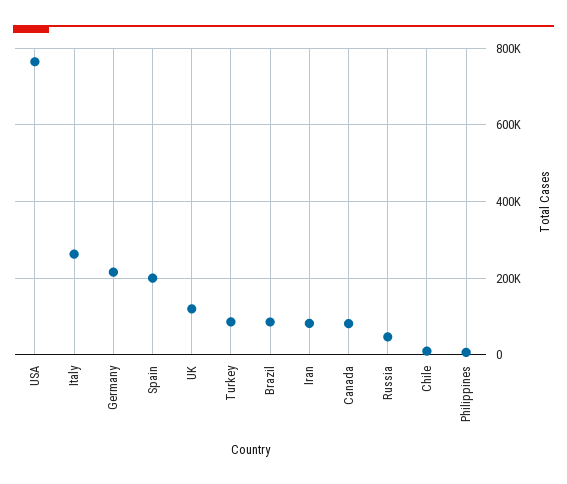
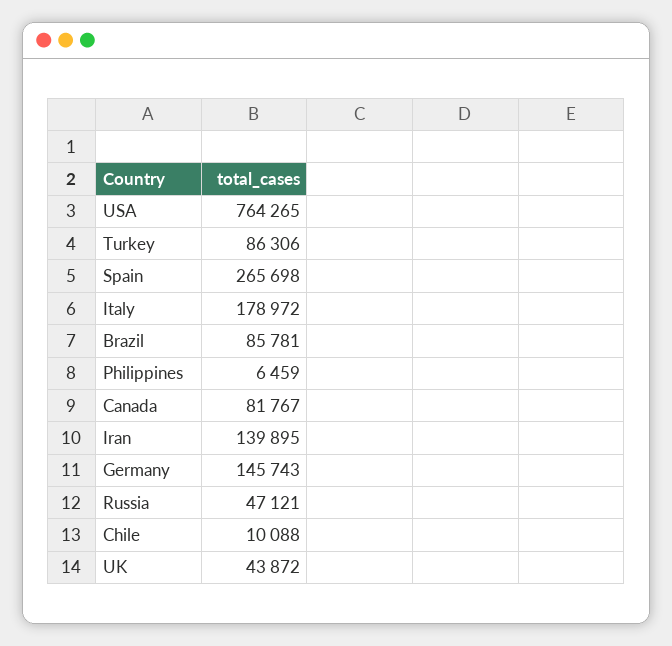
Italy: 260000 -> 178972
Germany: 220000 -> 145743
Spain: 200000 -> 265698
UK: 120000 -> 43872
Iran: 80000 -> 139895

